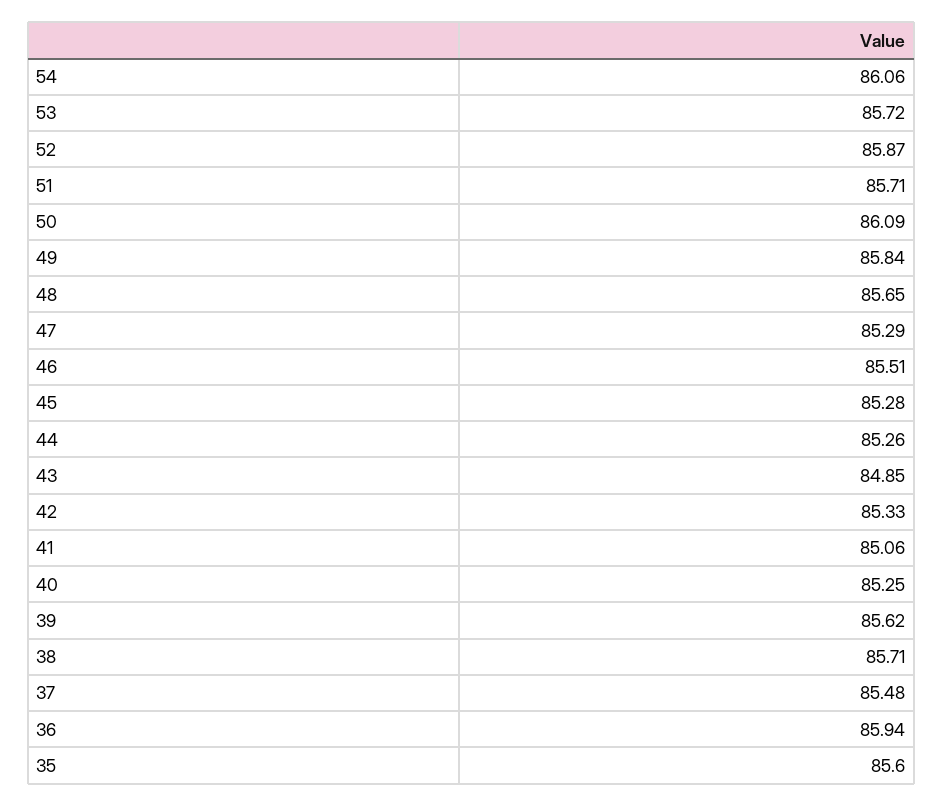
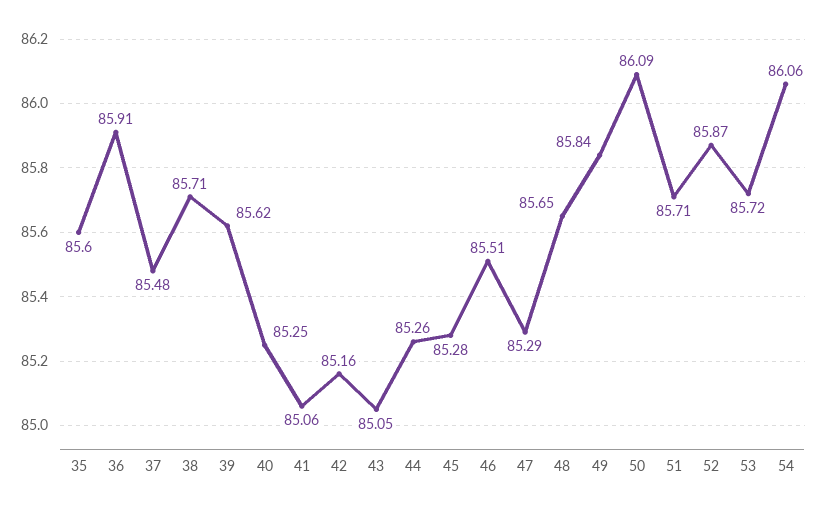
43: 84.85 -> 85.05
42: 85.33 -> 85.16
36: 85.94 -> 85.91

